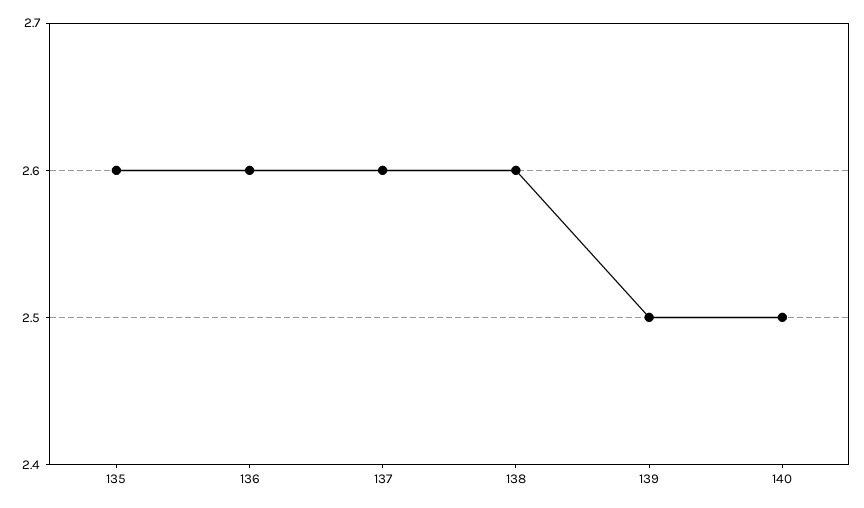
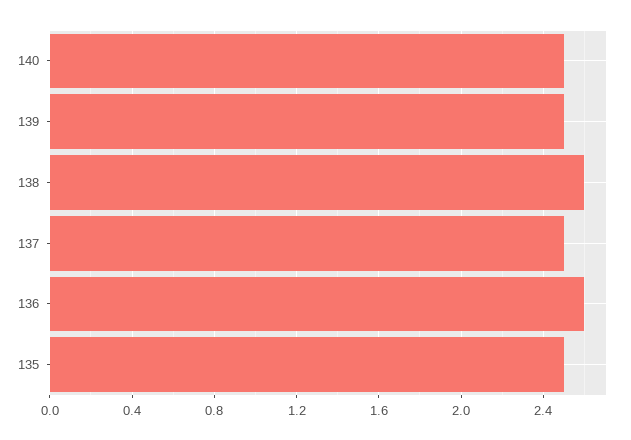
135: 2.6 -> 2.5
137: 2.6 -> 2.5

